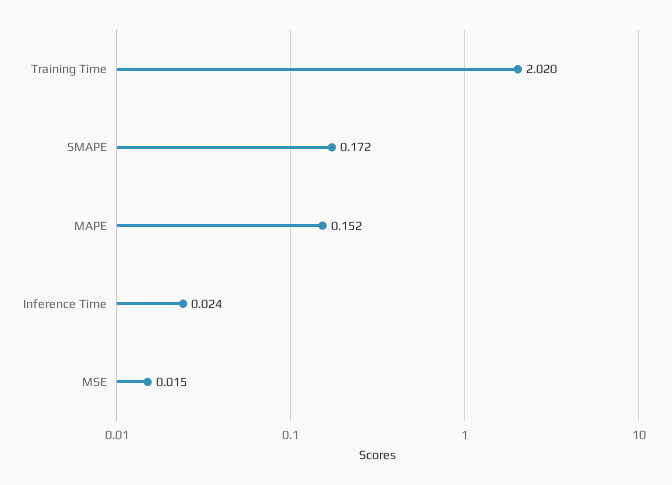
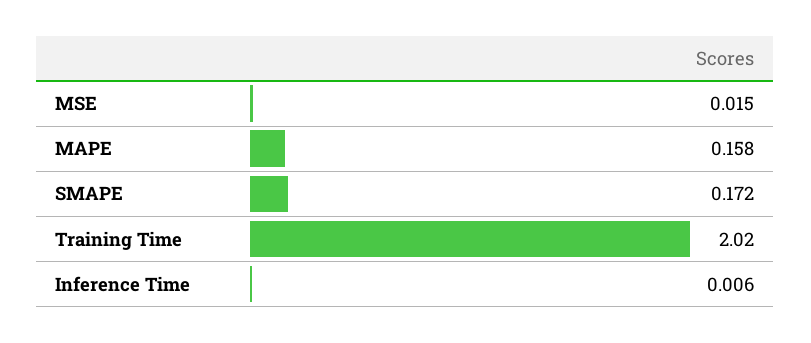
MAPE: 0.152 -> 0.158
Inference Time: 0.024 -> 0.006

